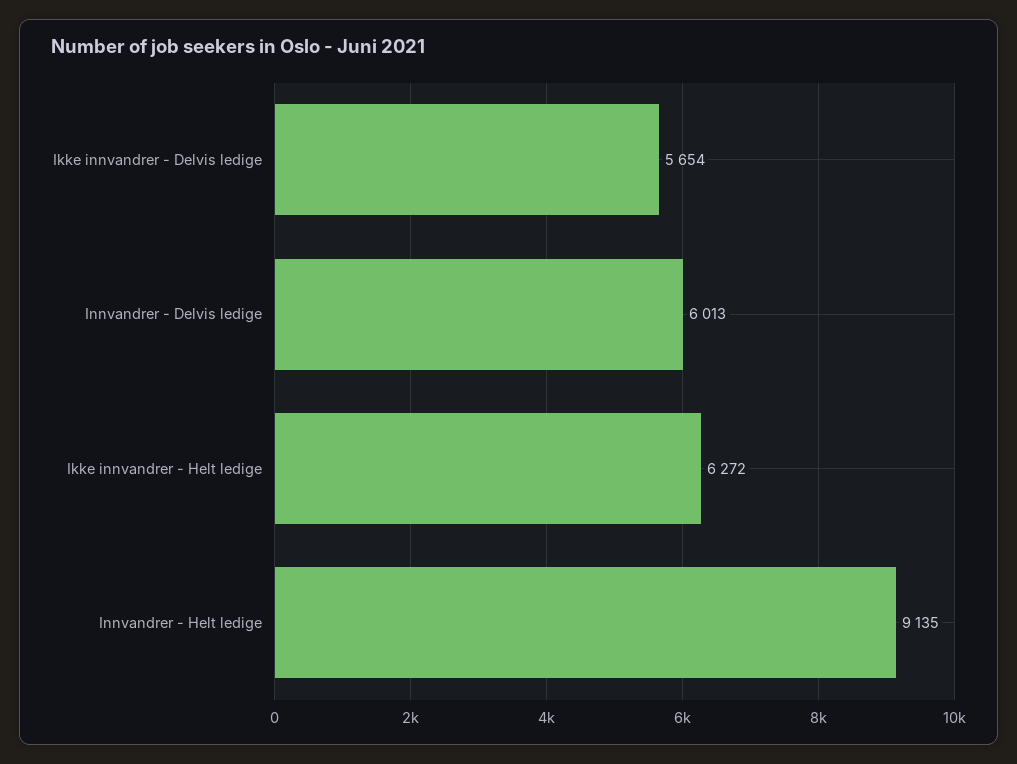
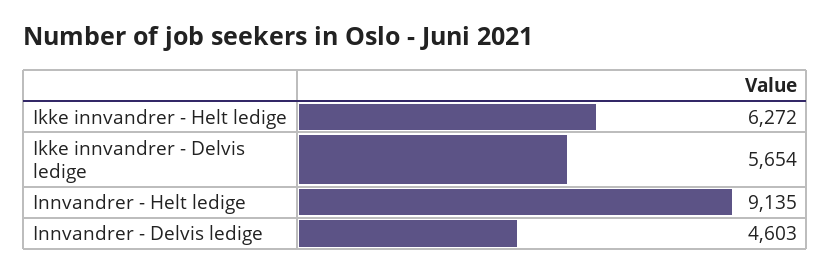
Innvandrer - Delvis ledige: 6013 -> 4603

